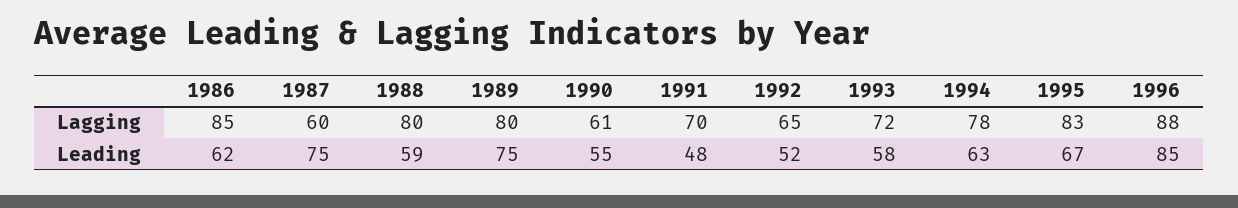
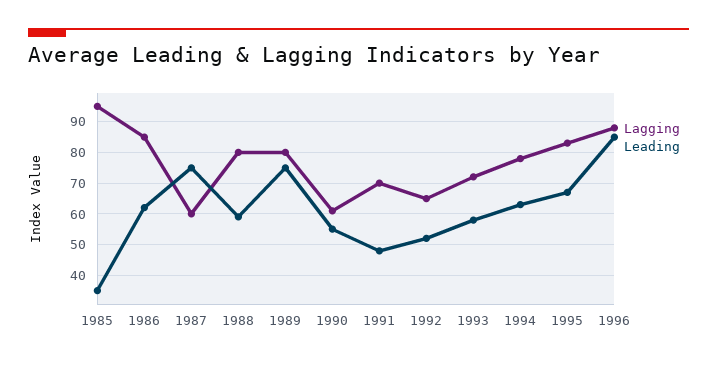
Lagging, 1985: none -> 95
Leading, 1985: none -> 35

